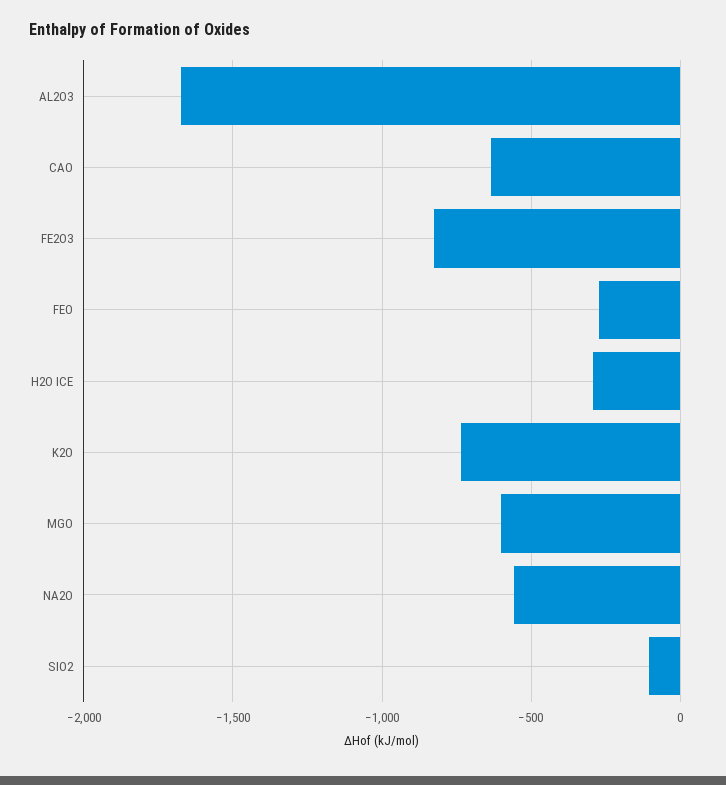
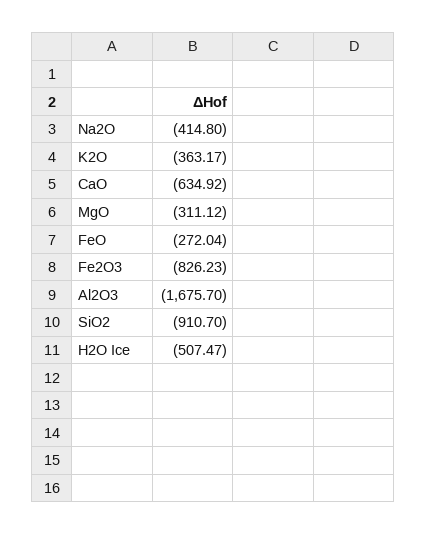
H2O ICE: -300 -> -507.47
K2O: -750 -> -363.17
MGO: -600 -> -311.12
NA2O: -550 -> -414.8
SIO2: -100 -> -910.7

